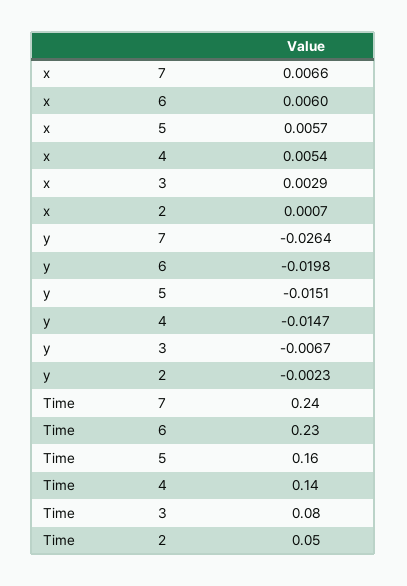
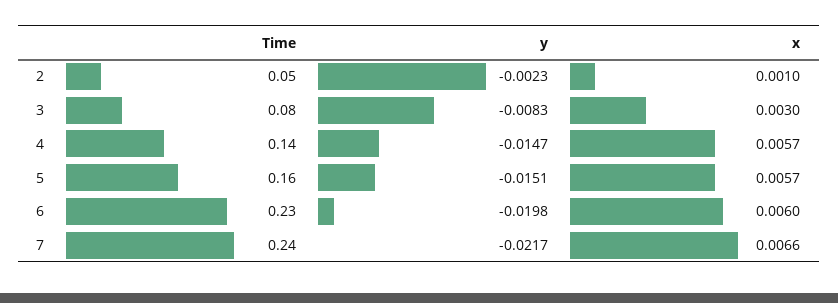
x, 4: 0.0054 -> 0.0057
x, 3: 0.0029 -> 0.003
x, 2: 0.0007 -> 0.001
y, 7: -0.0264 -> -0.0217
y, 3: -0.0067 -> -0.0083

